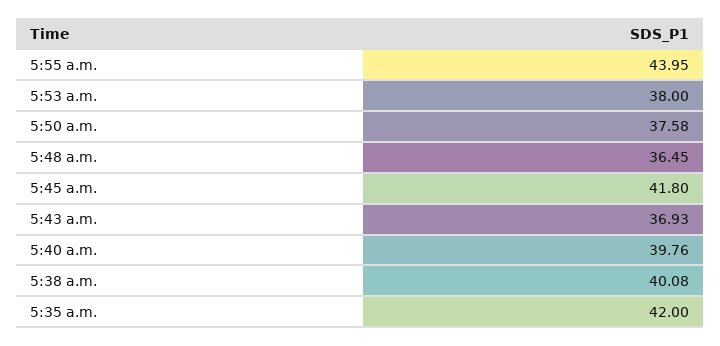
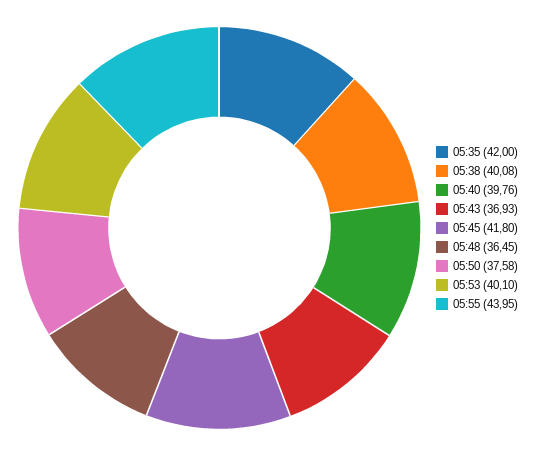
5:53 a.m.: 38 -> 40.1

